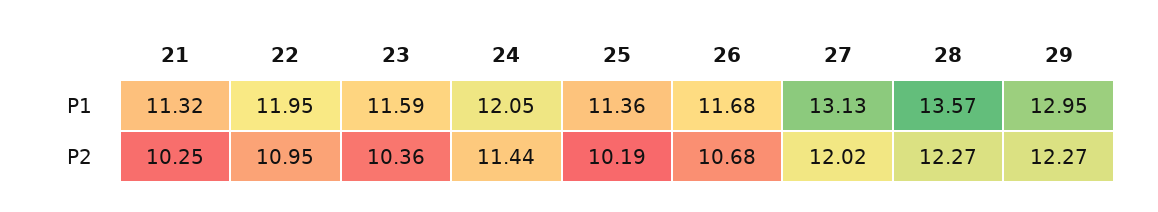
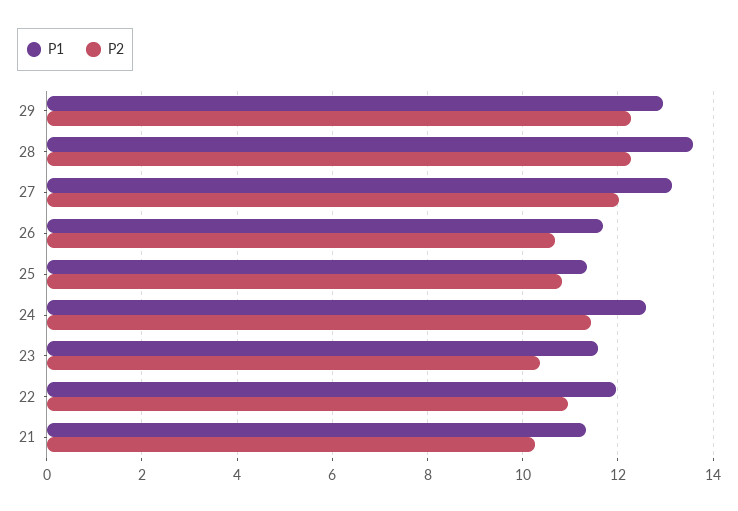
P1, 24: 12.05 -> 12.6
P2, 25: 10.19 -> 10.8

